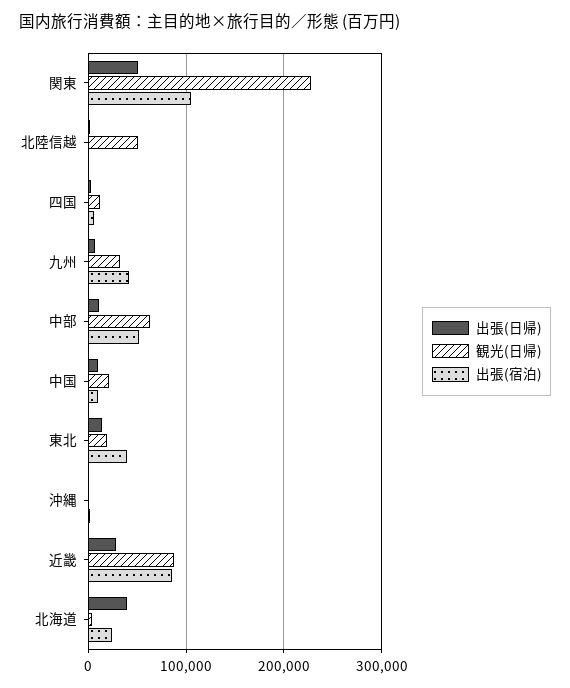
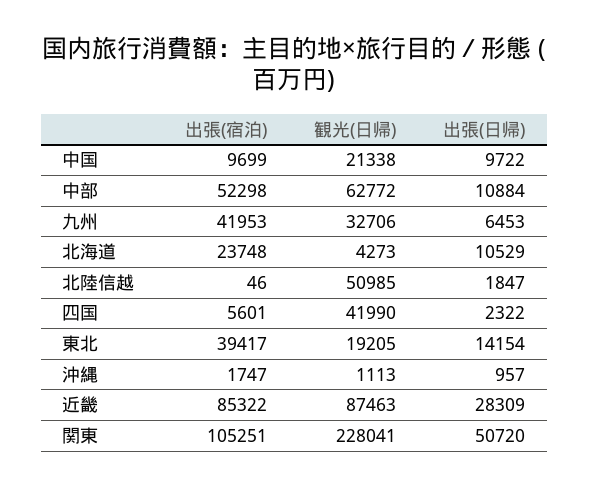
観光(日帰), 四国: 10000 -> 41990
出張(日帰), 北海道: 40000 -> 10529

